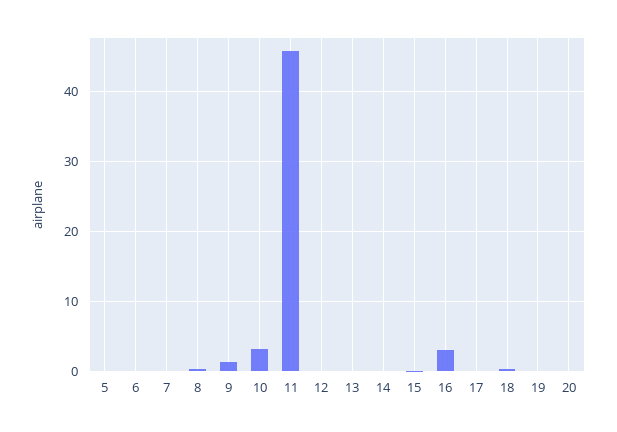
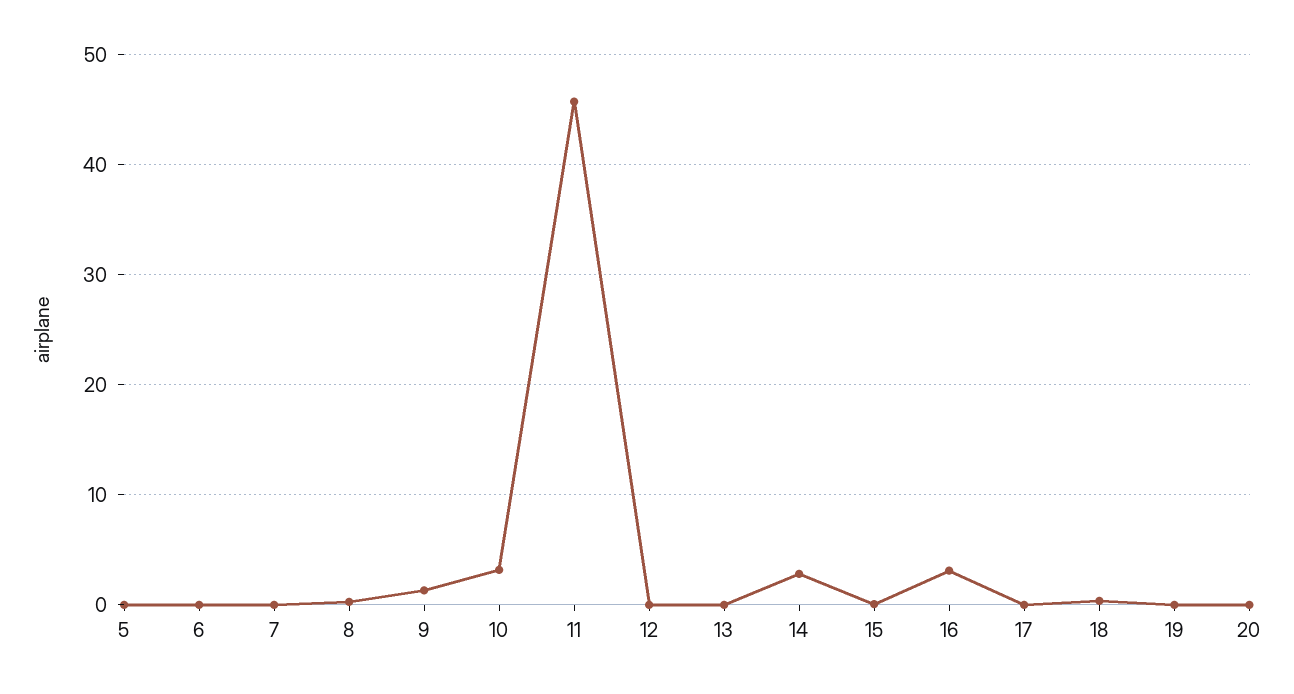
14: 0 -> 3

